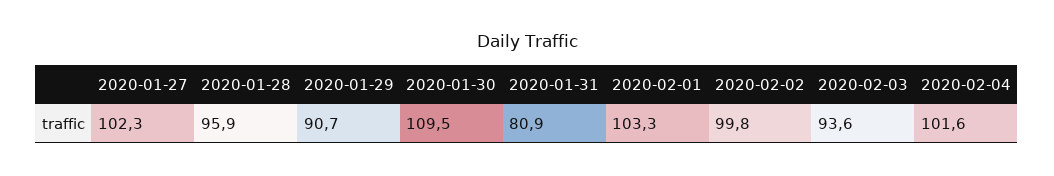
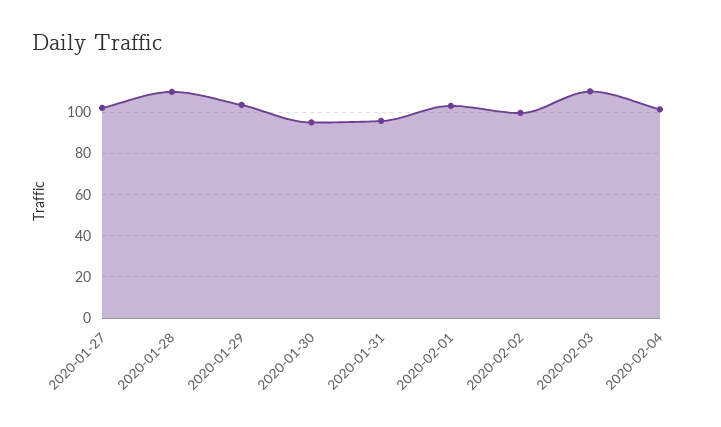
2020-01-28: 95.9 -> 110
2020-01-29: 90.7 -> 105
2020-01-30: 109.5 -> 95
2020-01-31: 80.9 -> 95
2020-02-03: 93.6 -> 110

